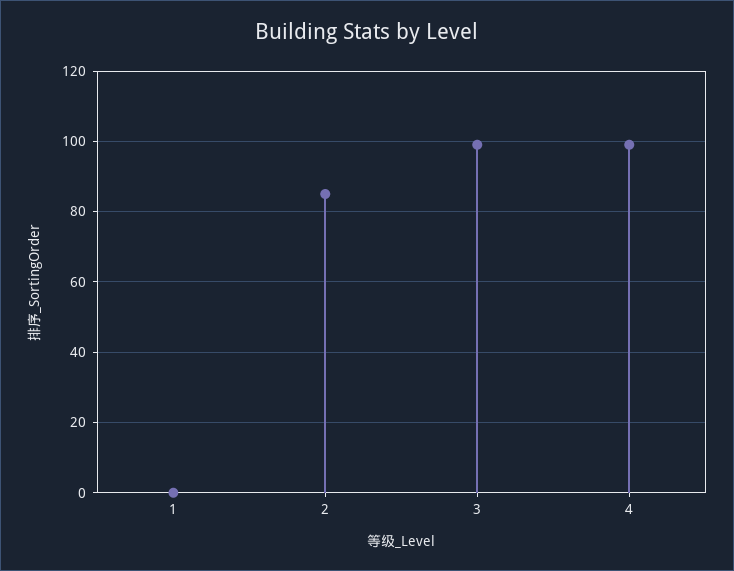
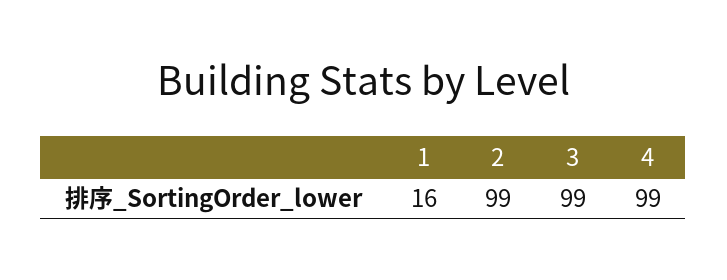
1: 0 -> 16
2: 85 -> 99

